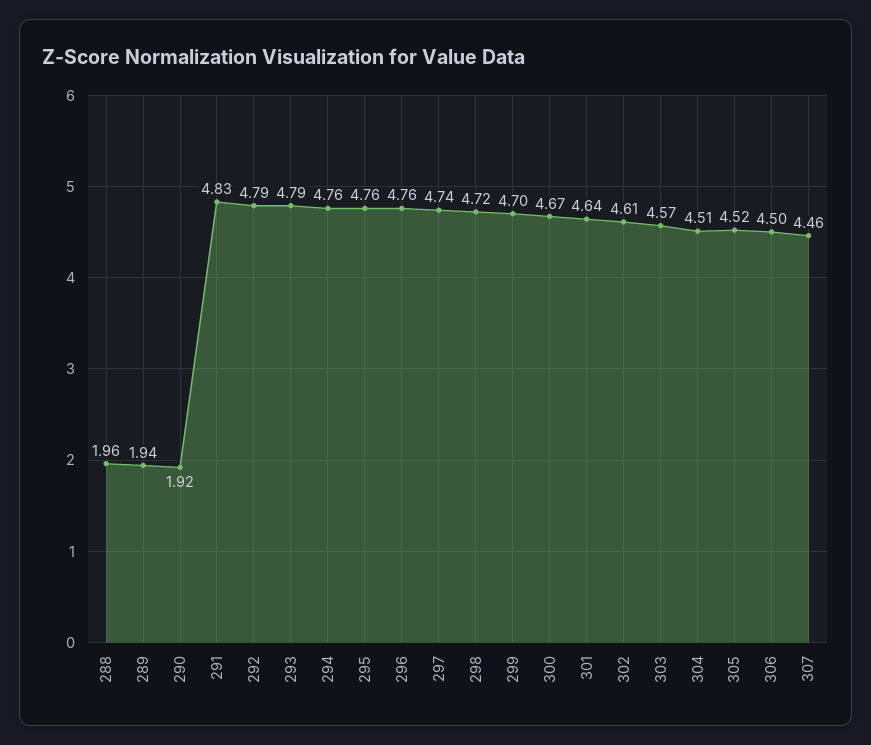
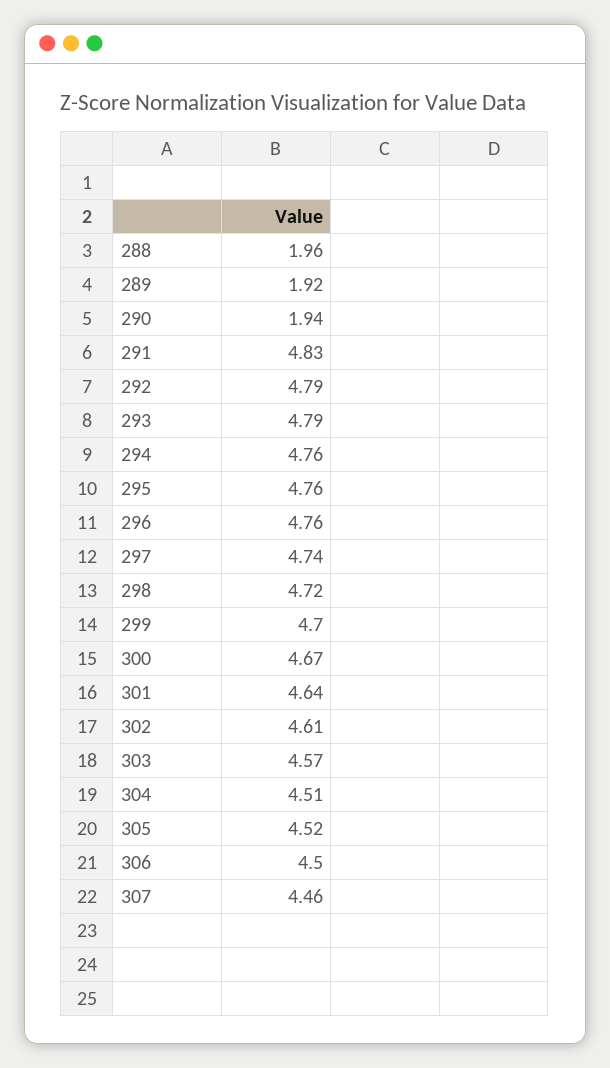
289: 1.94 -> 1.92
290: 1.92 -> 1.94

